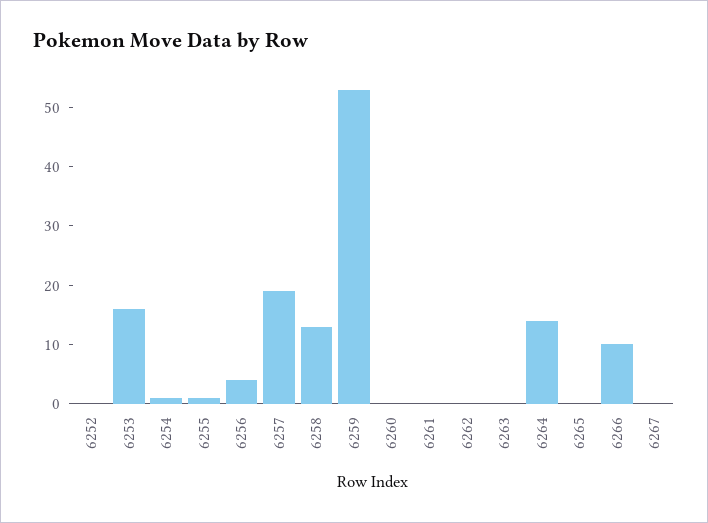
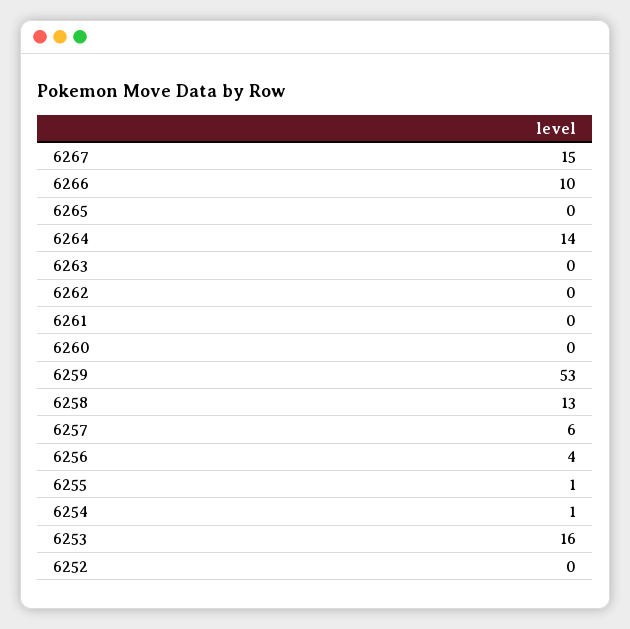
6257: 20 -> 6
6267: 0 -> 15

